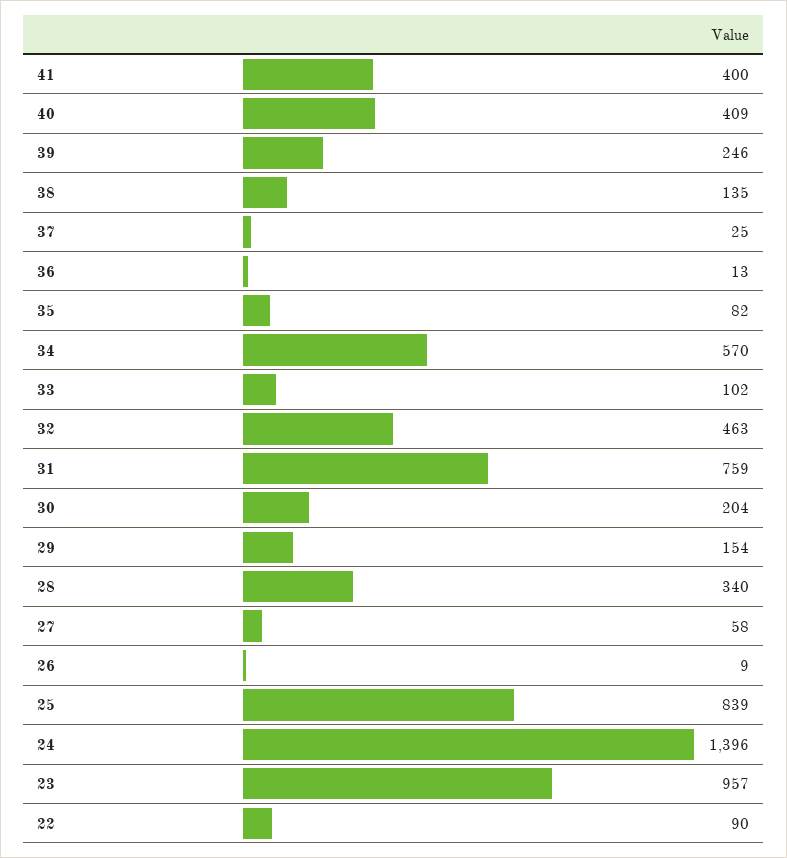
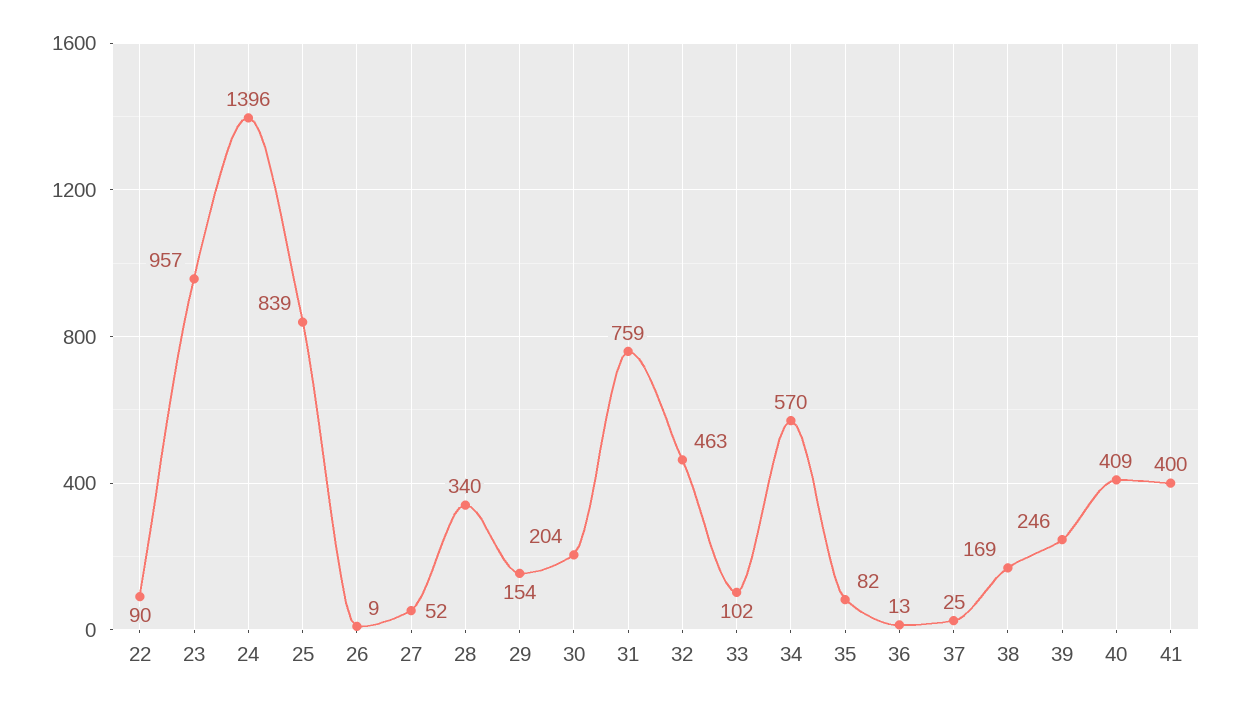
38: 135 -> 169
27: 58 -> 52

